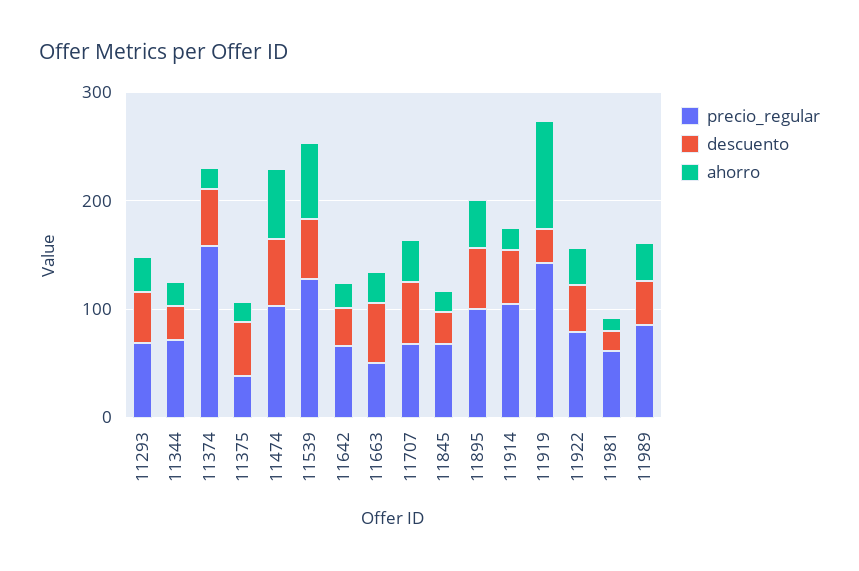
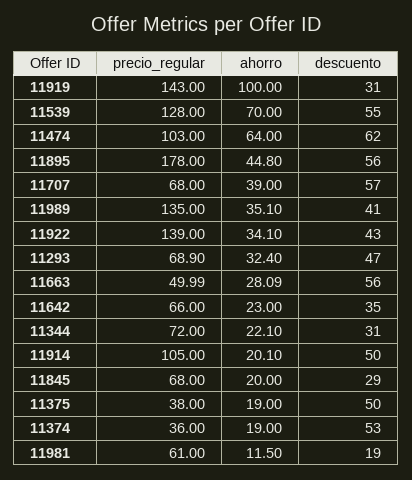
precio_regular, 11374: 160 -> 36
precio_regular, 11895: 100 -> 178
precio_regular, 11922: 80 -> 139
precio_regular, 11989: 80 -> 135

